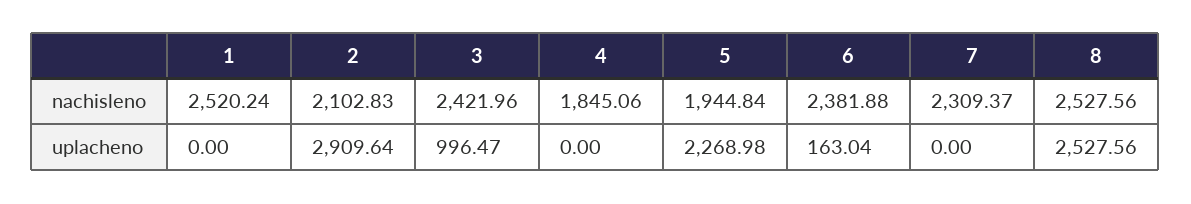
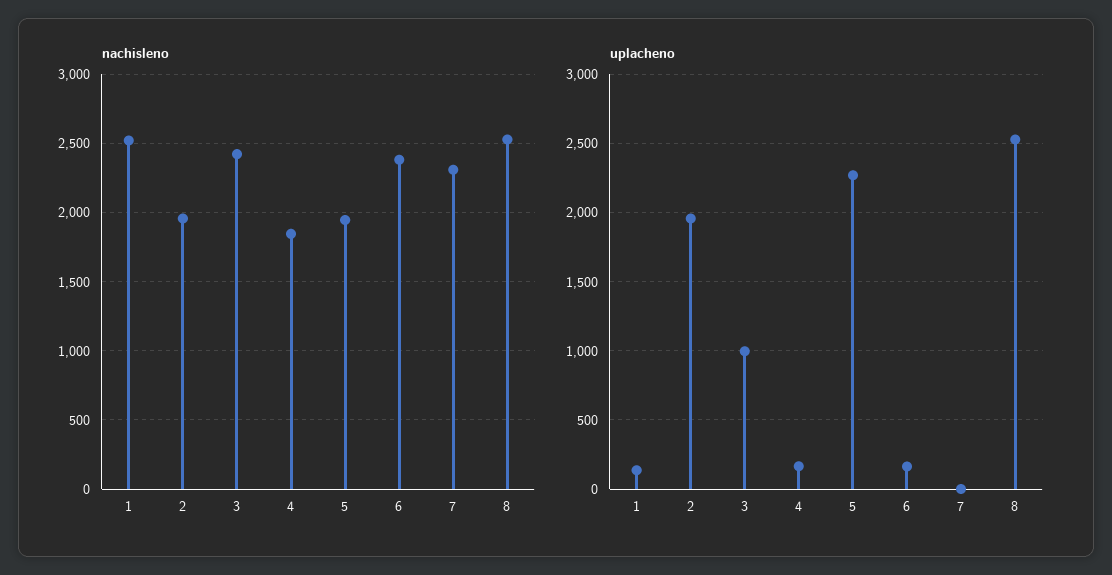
nachisleno, 2: 2102.83 -> 1950
uplacheno, 1: 0 -> 150
uplacheno, 2: 2909.64 -> 1950
uplacheno, 4: 0 -> 150

